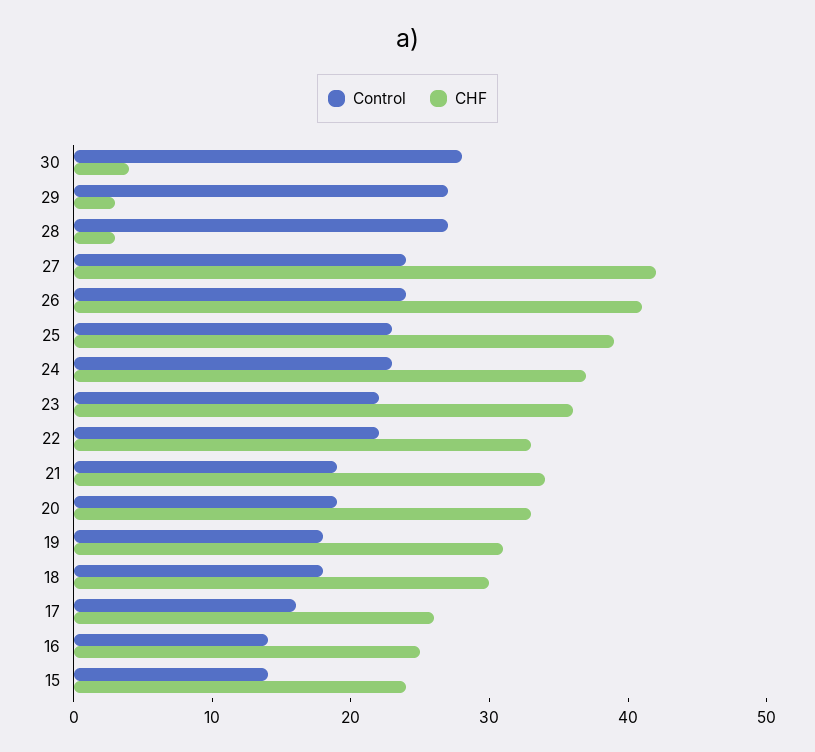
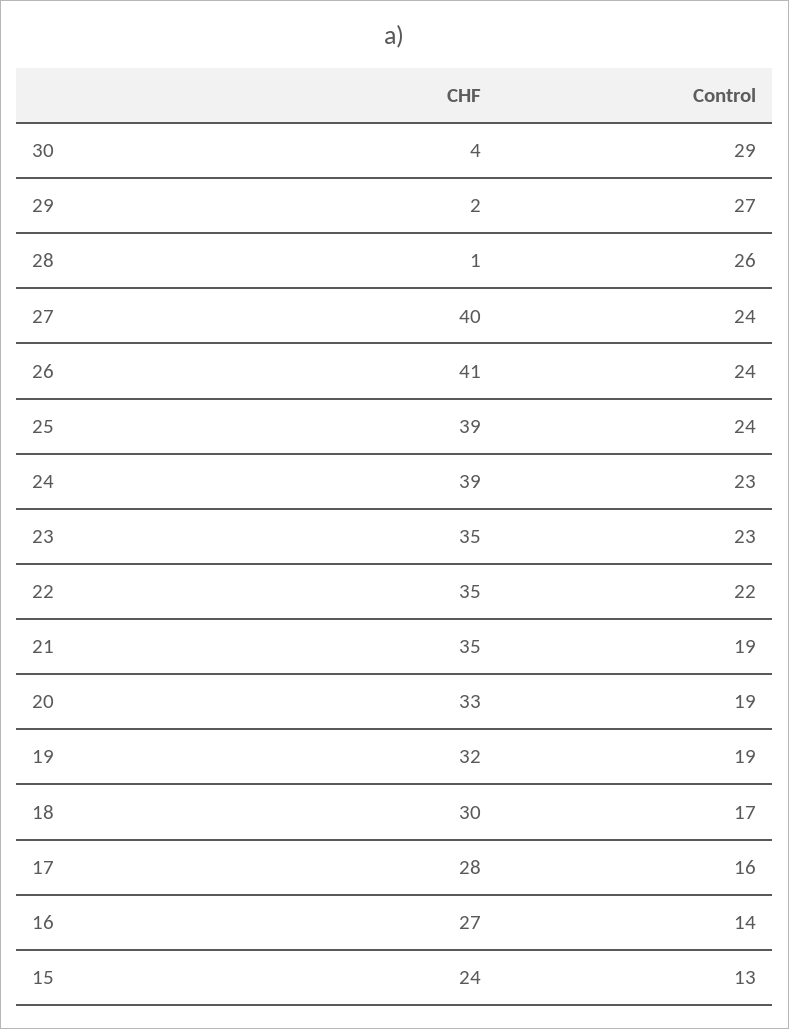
Control, 30: 28 -> 29
CHF, 29: 3 -> 2
Control, 28: 27 -> 26
CHF, 28: 3 -> 1
CHF, 27: 42 -> 40
Control, 25: 23 -> 24
CHF, 24: 37 -> 39
Control, 23: 22 -> 23
CHF, 23: 36 -> 35
CHF, 22: 33 -> 35
CHF, 21: 34 -> 35
Control, 19: 18 -> 19
CHF, 19: 31 -> 32
Control, 18: 18 -> 17
CHF, 17: 26 -> 28
CHF, 16: 25 -> 27
Control, 15: 14 -> 13

